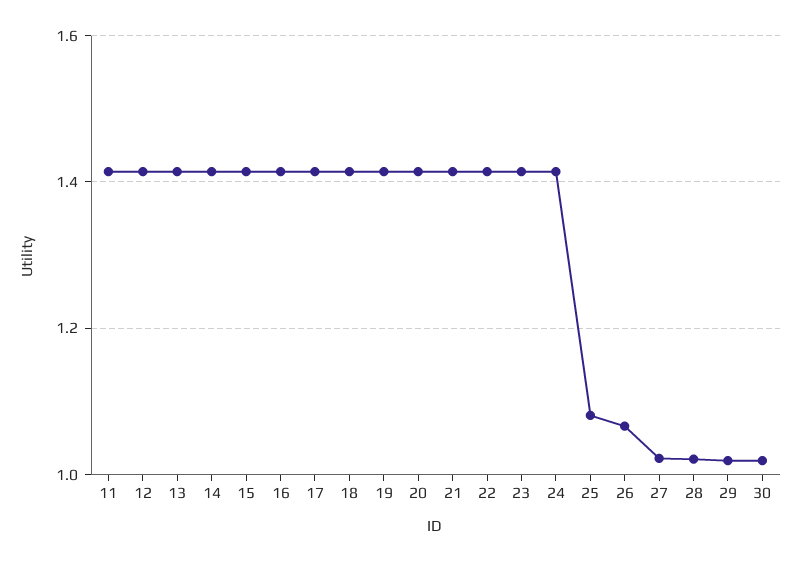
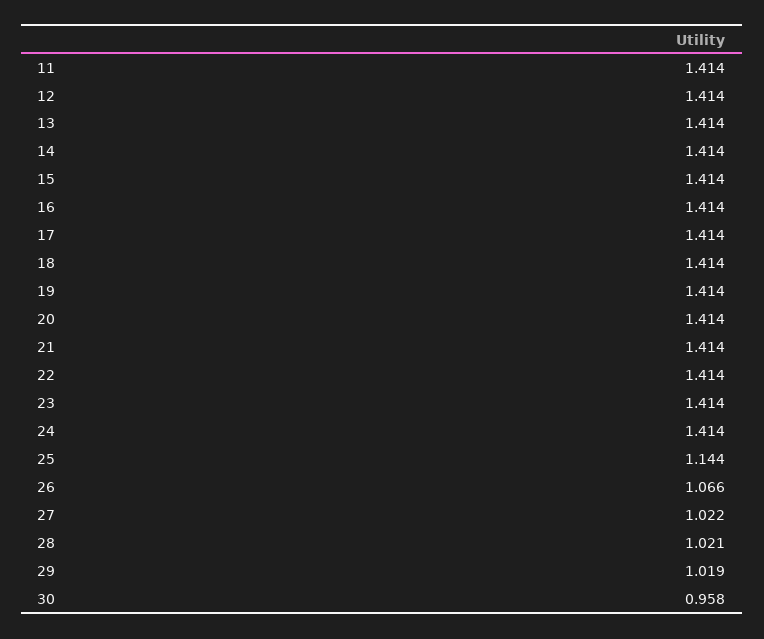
25: 1.08 -> 1.144
30: 1.02 -> 0.958

